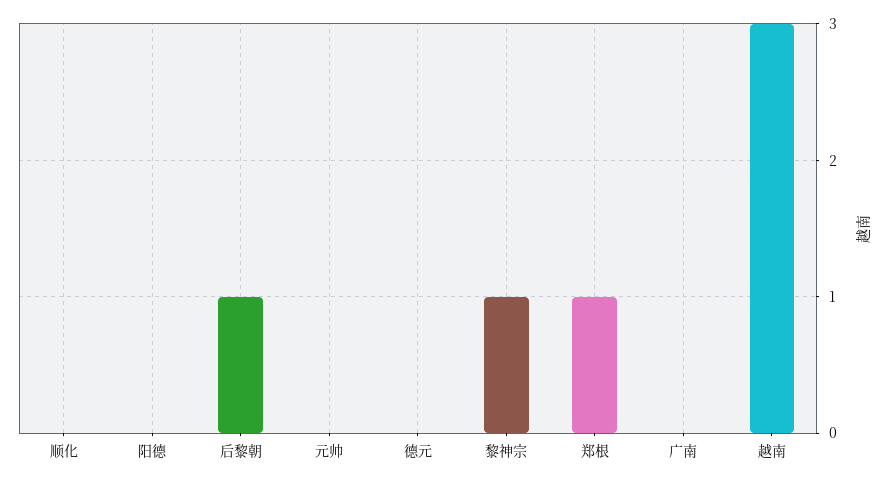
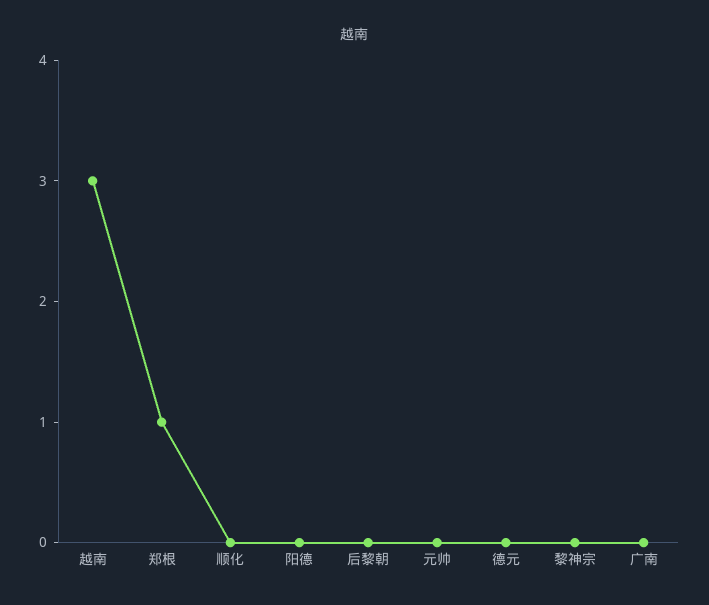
后黎朝: 1 -> 0
黎神宗: 1 -> 0

